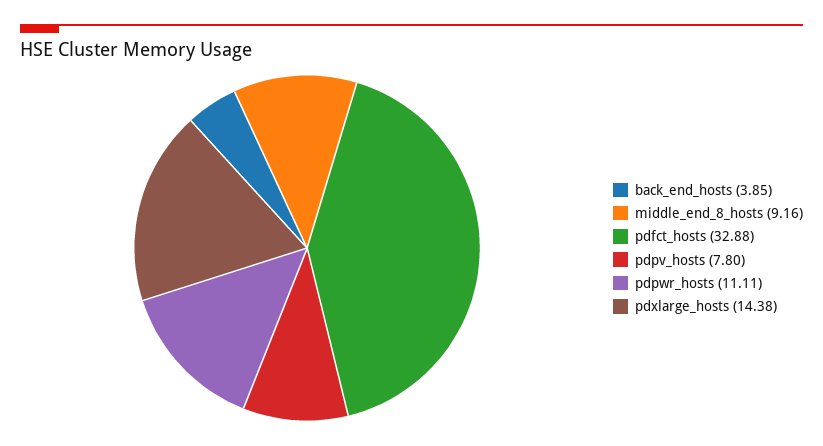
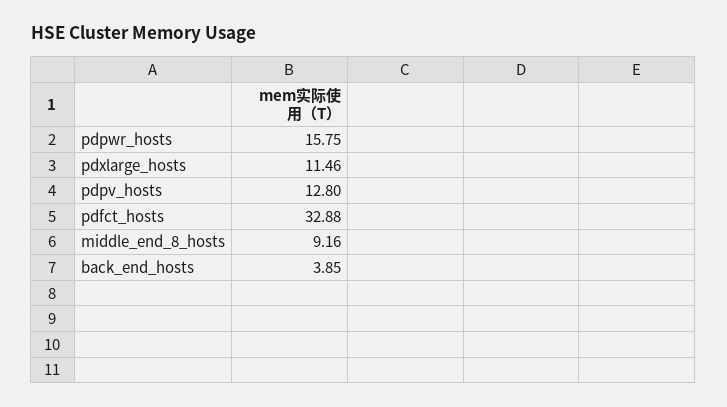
pdpv_hosts: 7.8 -> 12.8
pdpwr_hosts: 11.11 -> 15.75
pdxlarge_hosts: 14.38 -> 11.46

